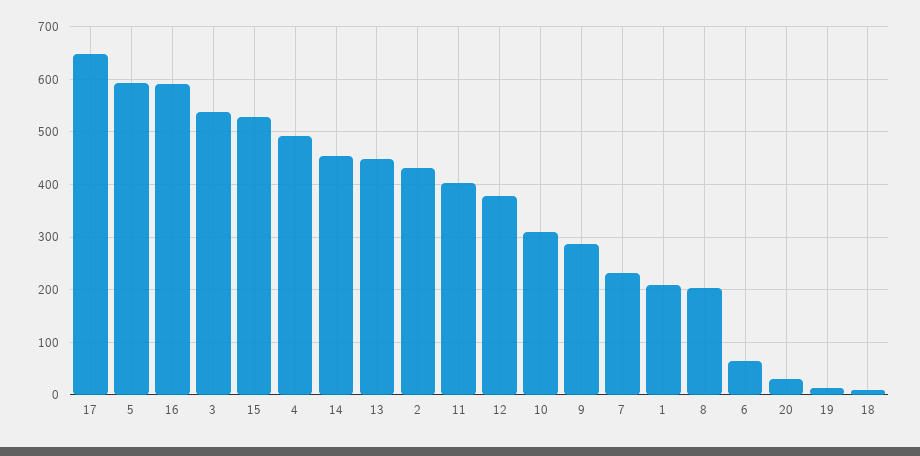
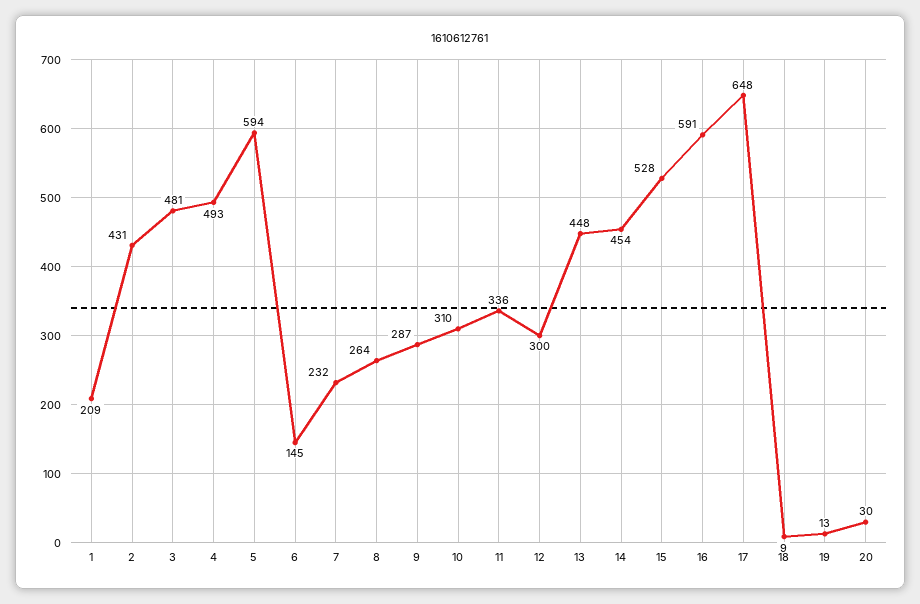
3: 540 -> 481
11: 400 -> 336
12: 380 -> 300
8: 200 -> 264
6: 60 -> 145

